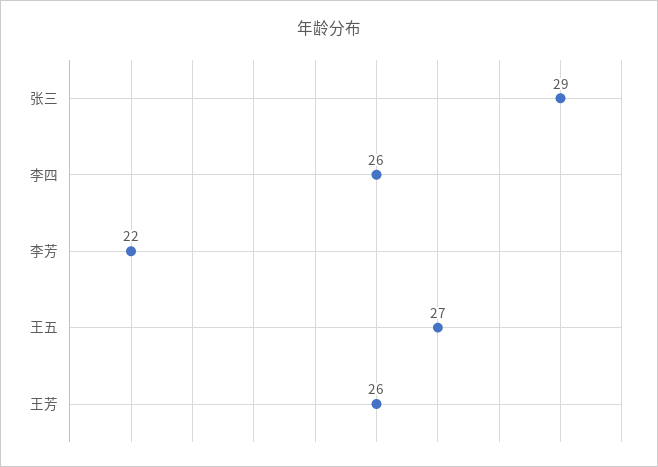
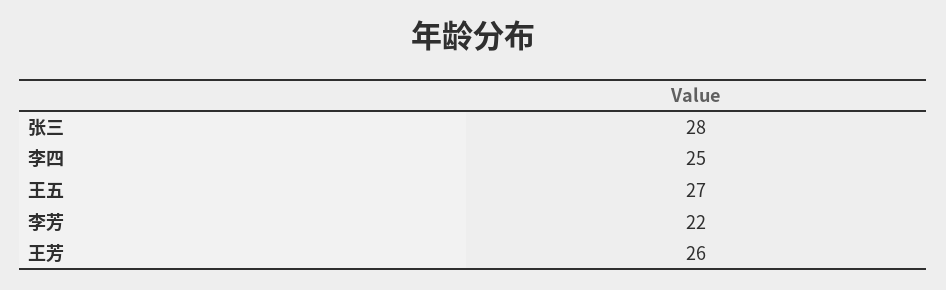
张三: 29 -> 28
李四: 26 -> 25

